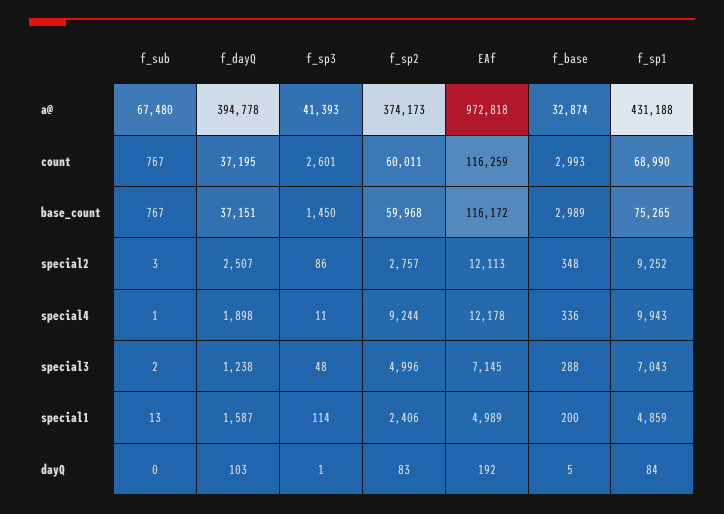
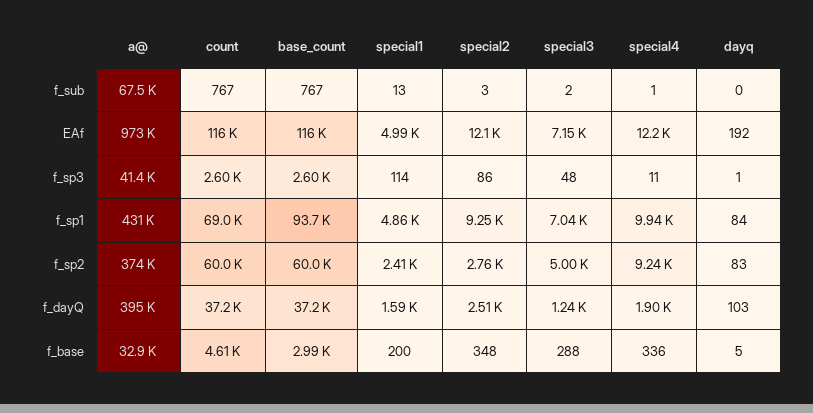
f_base, count: 2993 -> 4610
f_sp3, base_count: 1450 -> 2600
f_sp1, base_count: 75265 -> 93700

